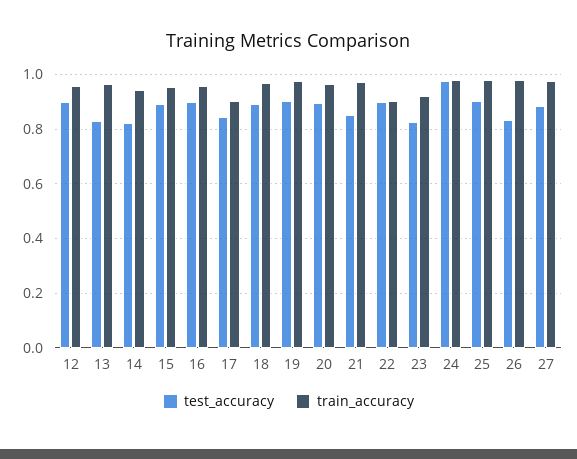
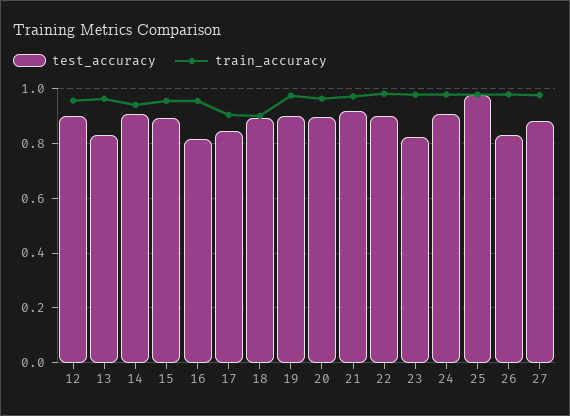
test_accuracy, 14: 0.825 -> 0.9
test_accuracy, 16: 0.9 -> 0.825
train_accuracy, 18: 0.975 -> 0.9
test_accuracy, 21: 0.85 -> 0.925
train_accuracy, 22: 0.9 -> 0.975
train_accuracy, 23: 0.925 -> 0.975
test_accuracy, 24: 0.975 -> 0.9
test_accuracy, 25: 0.9 -> 0.975

